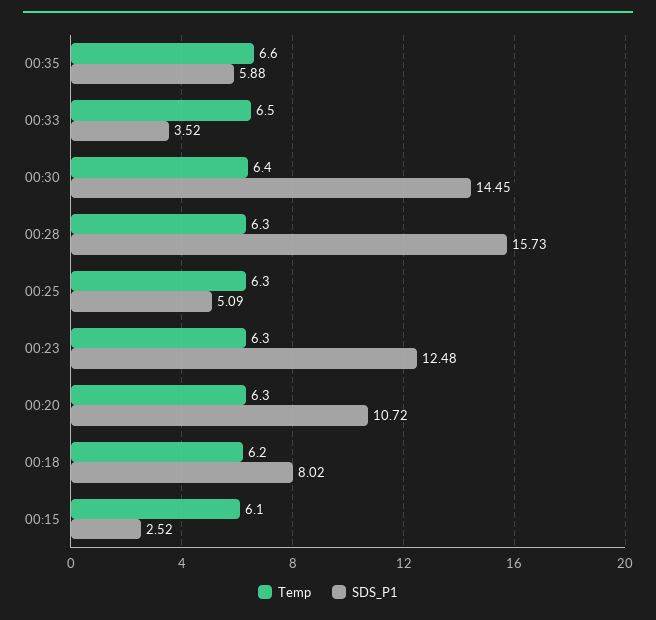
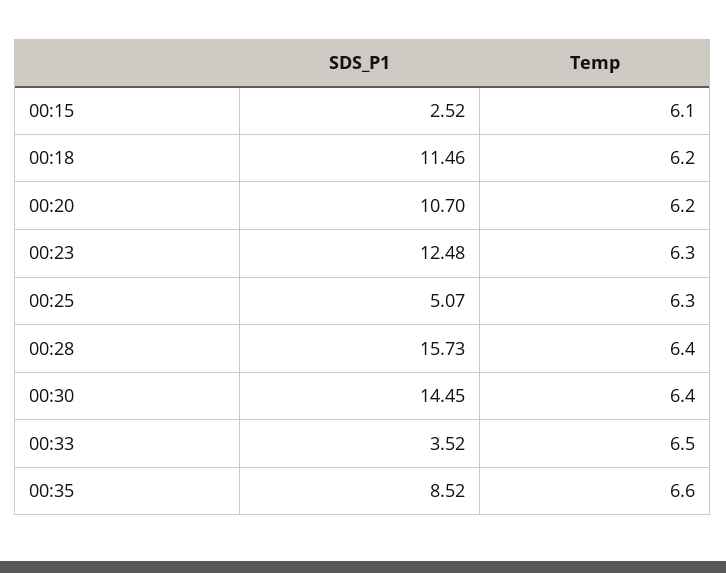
SDS_P1, 00:35: 5.88 -> 8.52
Temp, 00:28: 6.3 -> 6.4
SDS_P1, 00:25: 5.09 -> 5.07
Temp, 00:20: 6.3 -> 6.2
SDS_P1, 00:20: 10.72 -> 10.7
SDS_P1, 00:18: 8.02 -> 11.46

